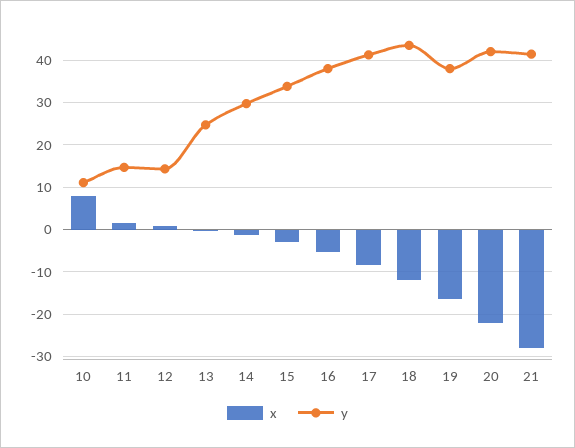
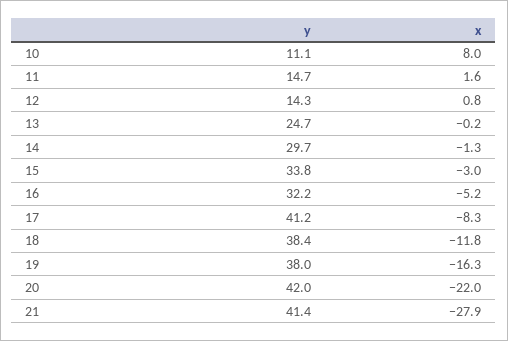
y, 16: 38 -> 32.2
y, 18: 44 -> 38.4

